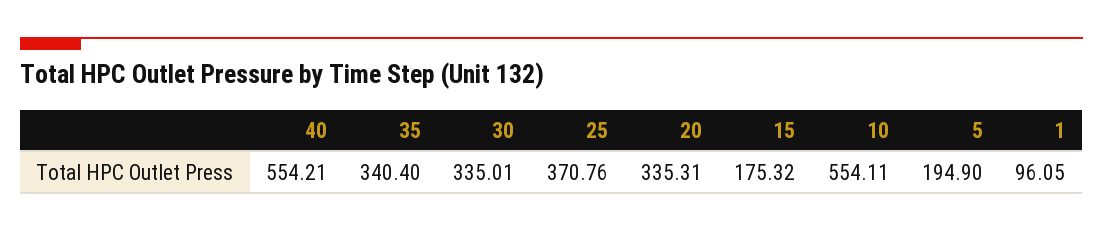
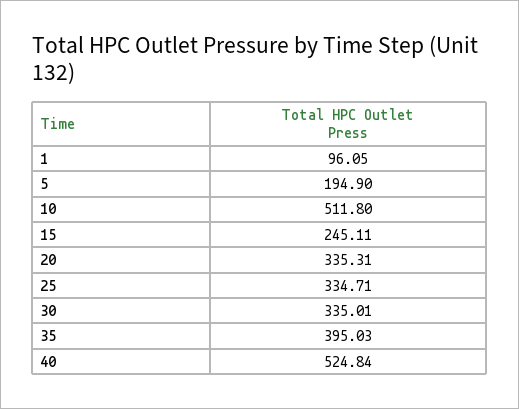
40: 554.21 -> 524.84
35: 340.4 -> 395.03
25: 370.76 -> 334.71
15: 175.32 -> 245.11
10: 554.11 -> 511.8

